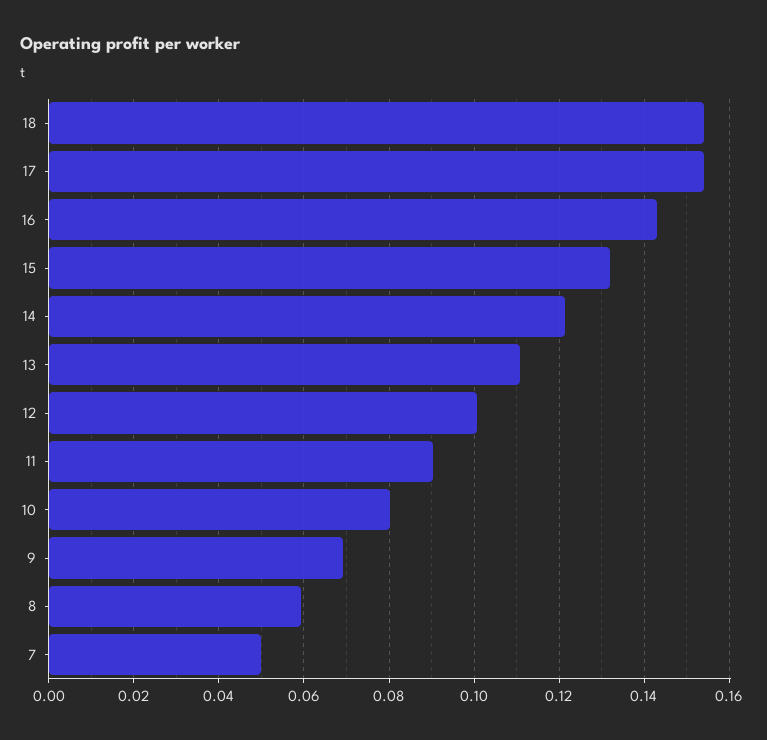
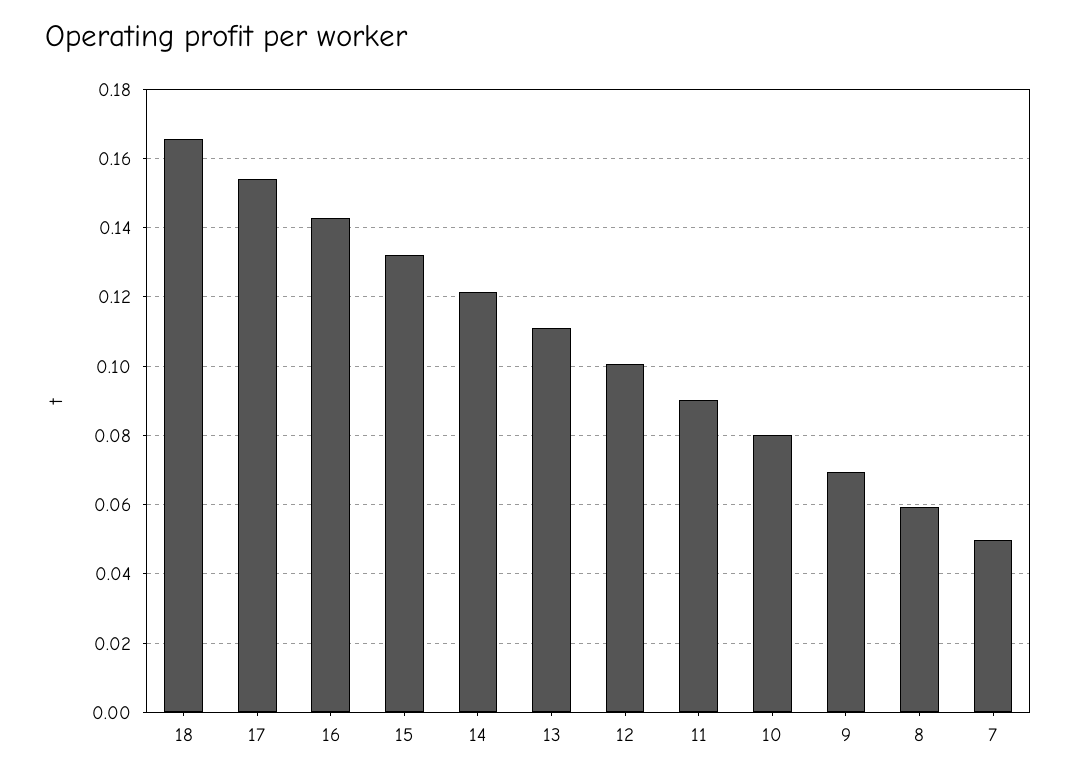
18: 0.154 -> 0.166

